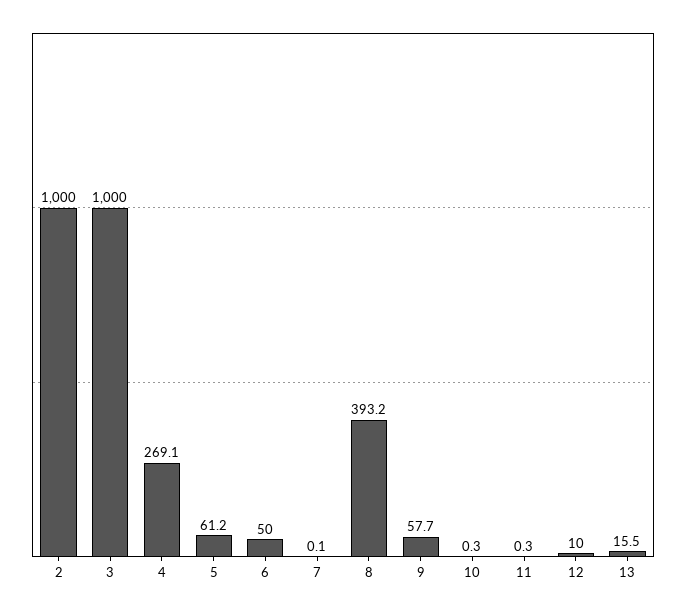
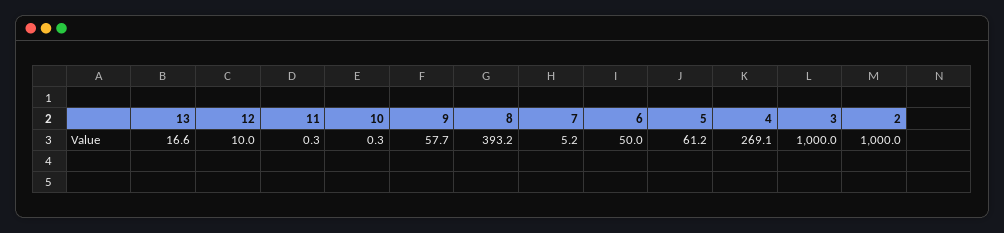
7: 0.1 -> 5.2
13: 15.5 -> 16.6

